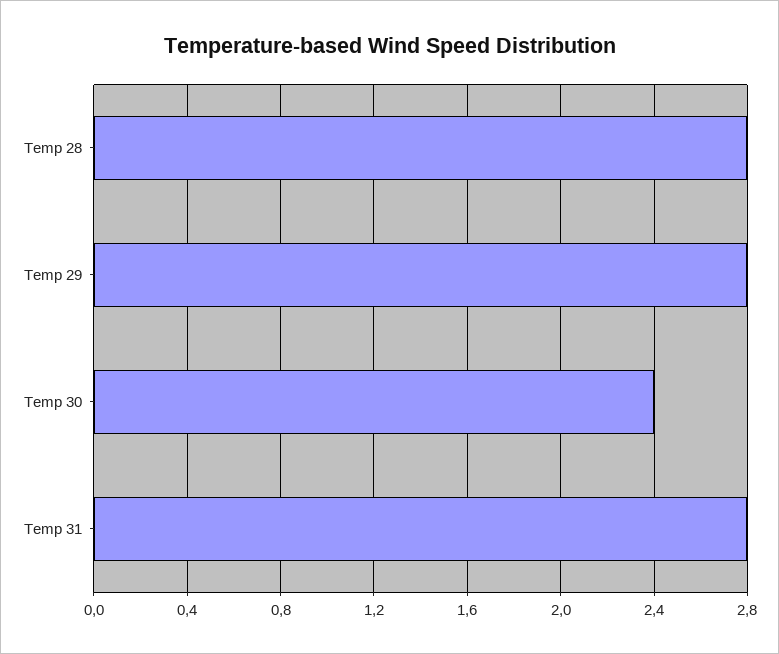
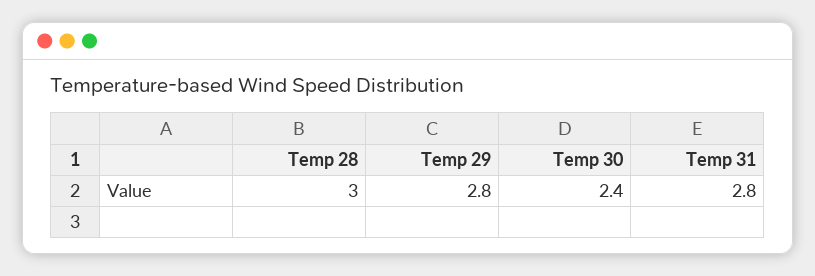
Temp 28: 2.8 -> 3

